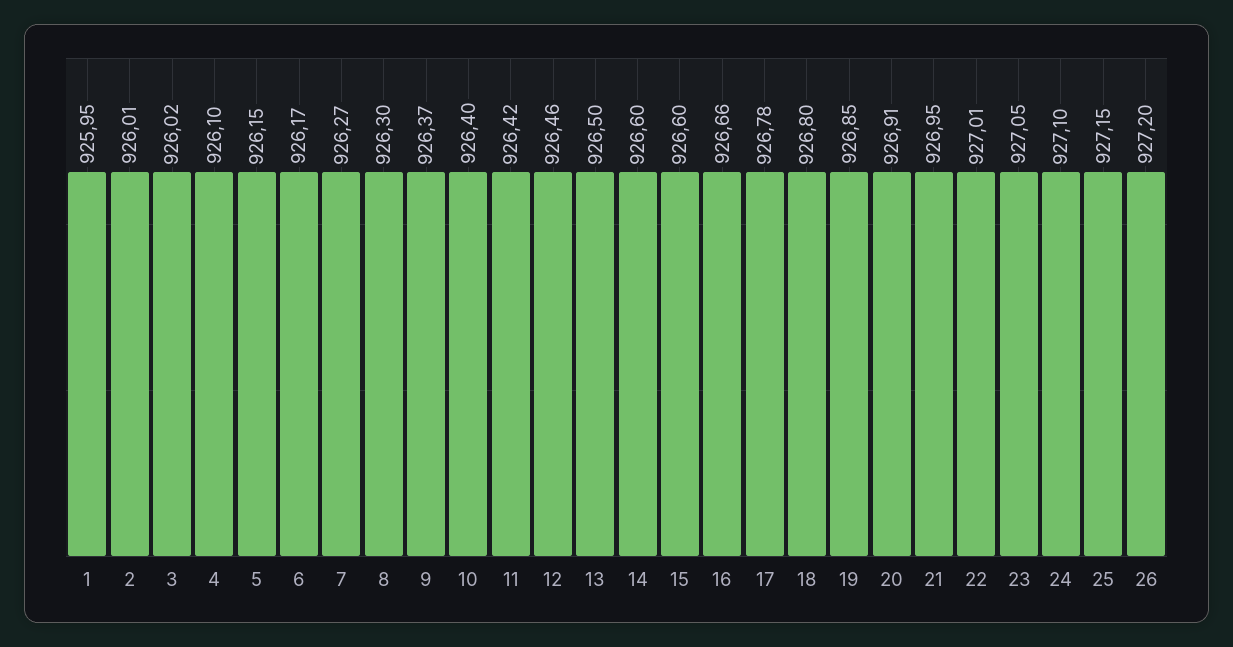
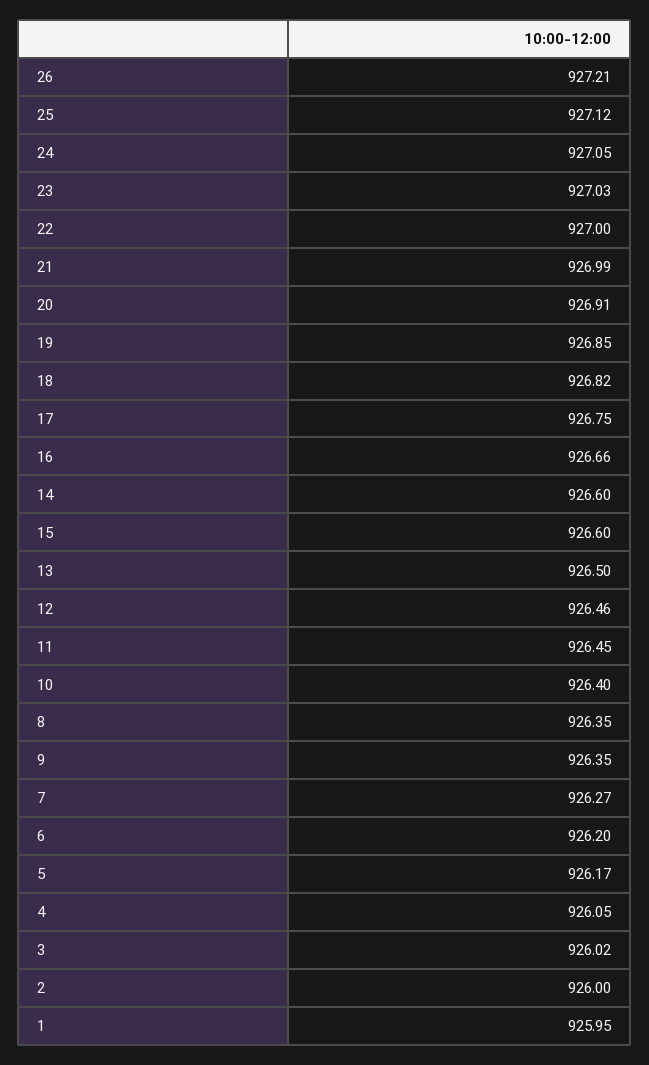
2: 926.01 -> 926
4: 926.1 -> 926.05
5: 926.15 -> 926.17
6: 926.17 -> 926.2
8: 926.3 -> 926.35
9: 926.37 -> 926.35
11: 926.42 -> 926.45
17: 926.78 -> 926.75
18: 926.8 -> 926.82
21: 926.95 -> 926.99
22: 927.01 -> 927
23: 927.05 -> 927.03
24: 927.1 -> 927.05
25: 927.15 -> 927.12
26: 927.2 -> 927.21

